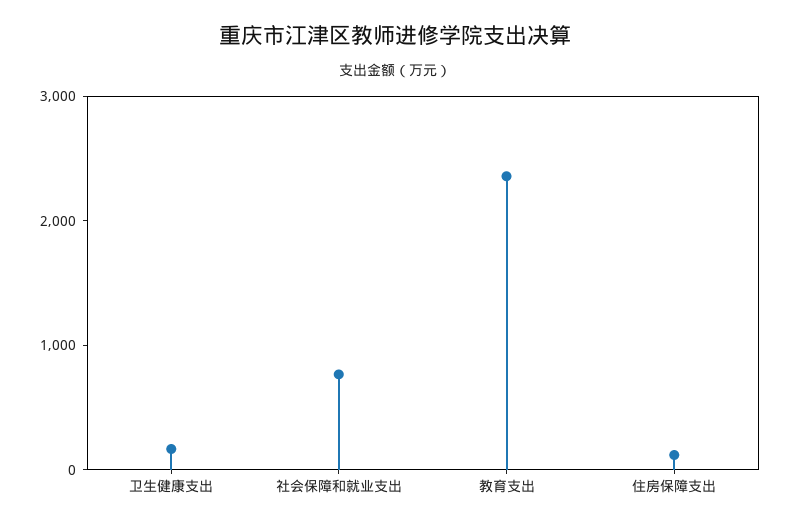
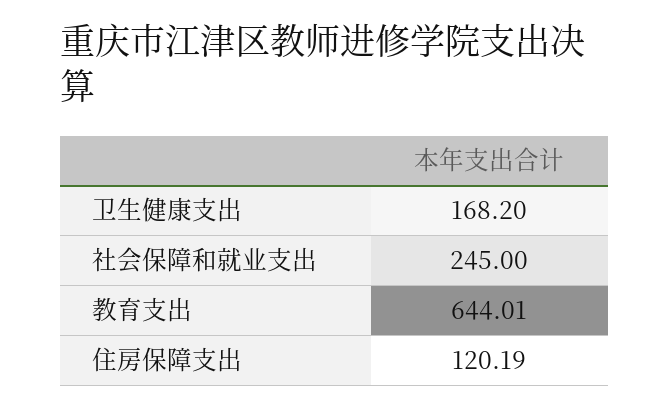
社会保障和就业支出: 800 -> 245
教育支出: 2400 -> 644.01

